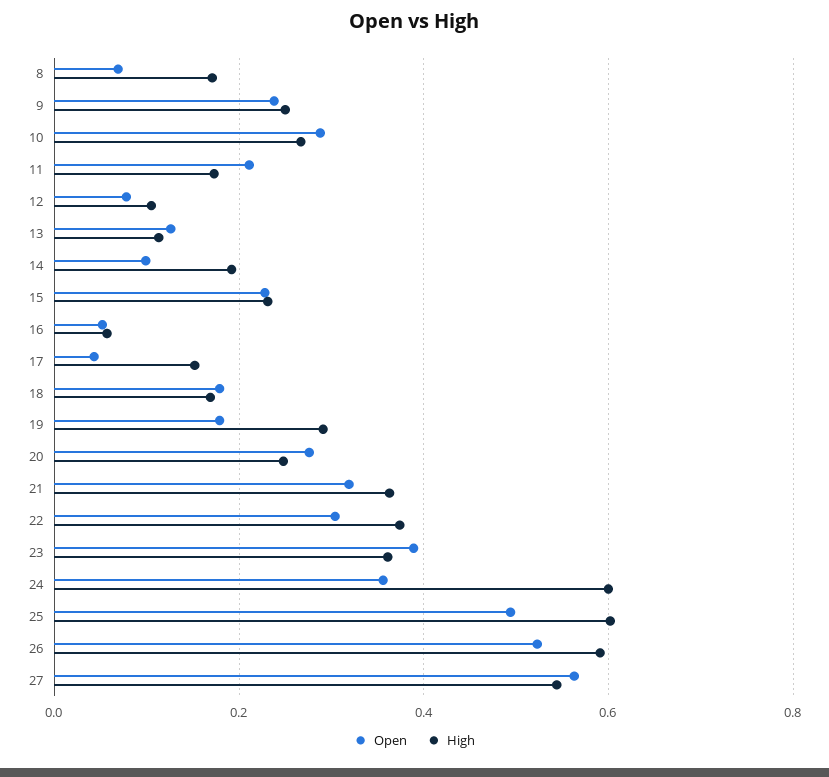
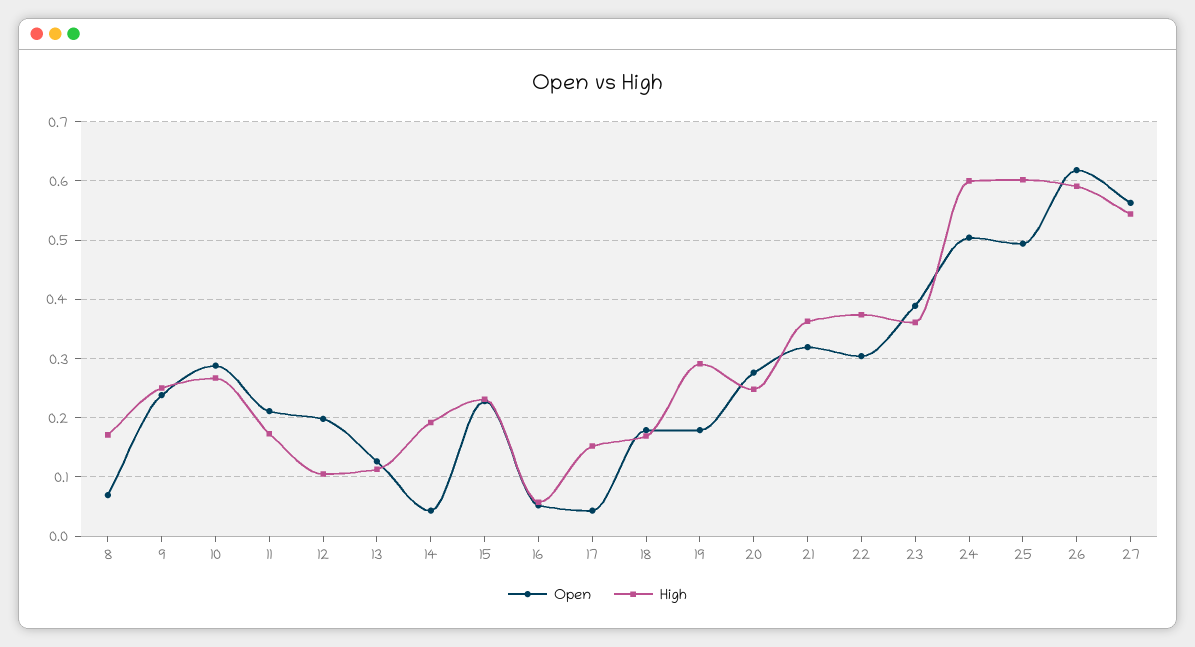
Open, 12: 0.08 -> 0.2
Open, 14: 0.1 -> 0.04
Open, 24: 0.36 -> 0.5
Open, 26: 0.52 -> 0.62

